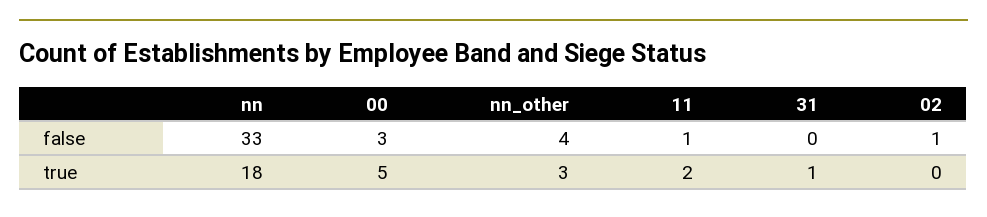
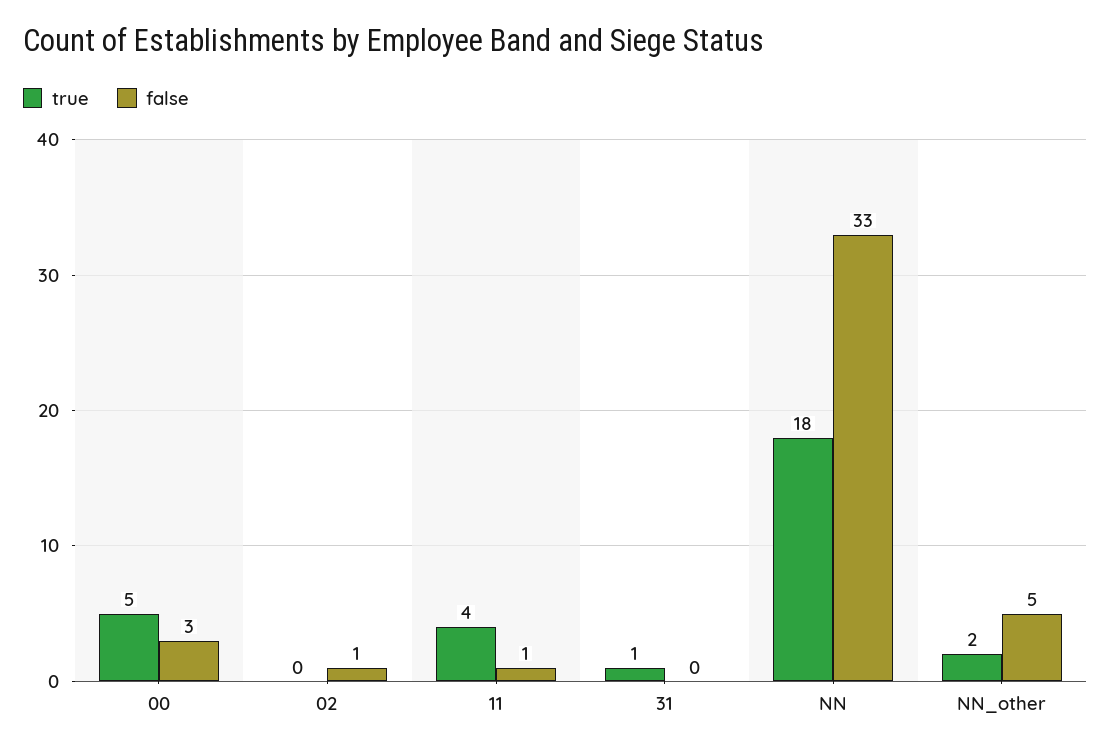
false, nn_other: 4 -> 5
true, nn_other: 3 -> 2
true, 11: 2 -> 4

